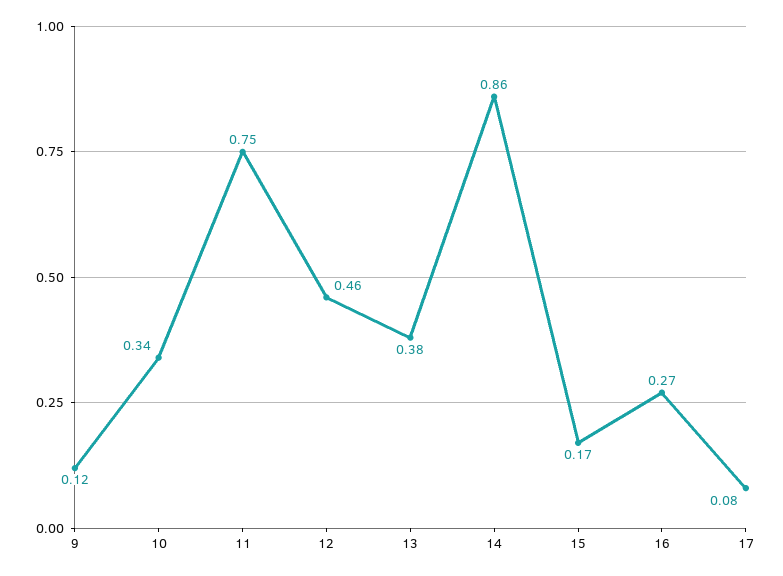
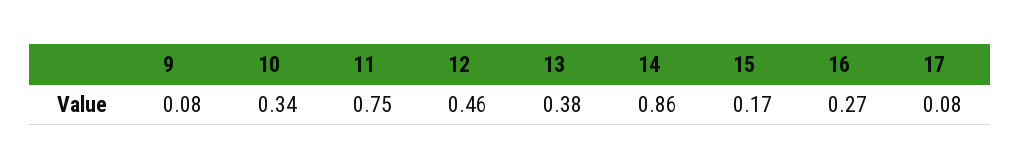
9: 0.12 -> 0.08

